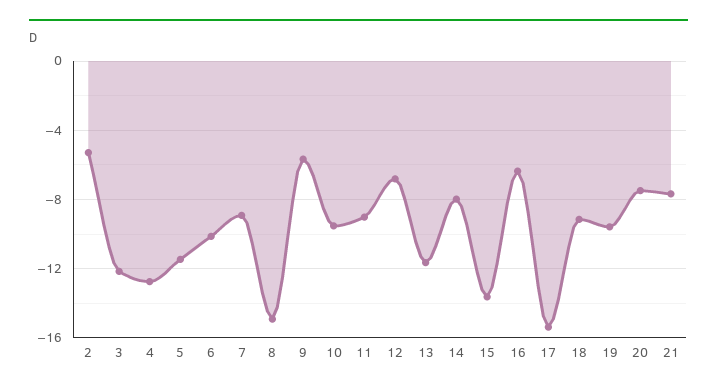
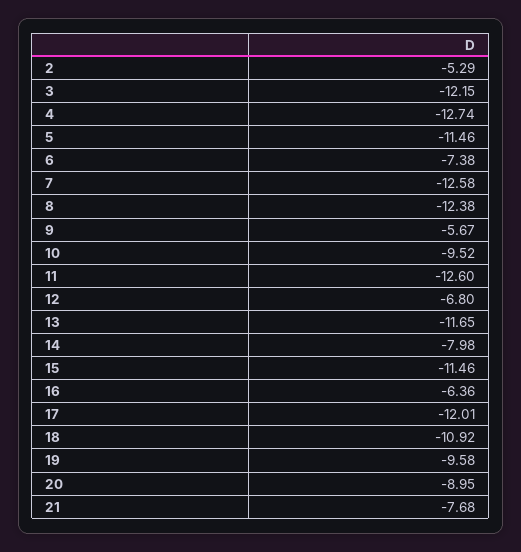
6: -10 -> -7.38
7: -9 -> -12.58
8: -15 -> -12.38
11: -9 -> -12.6
15: -13.5 -> -11.46
17: -15.5 -> -12.01
18: -9 -> -10.92
20: -7.5 -> -8.95

